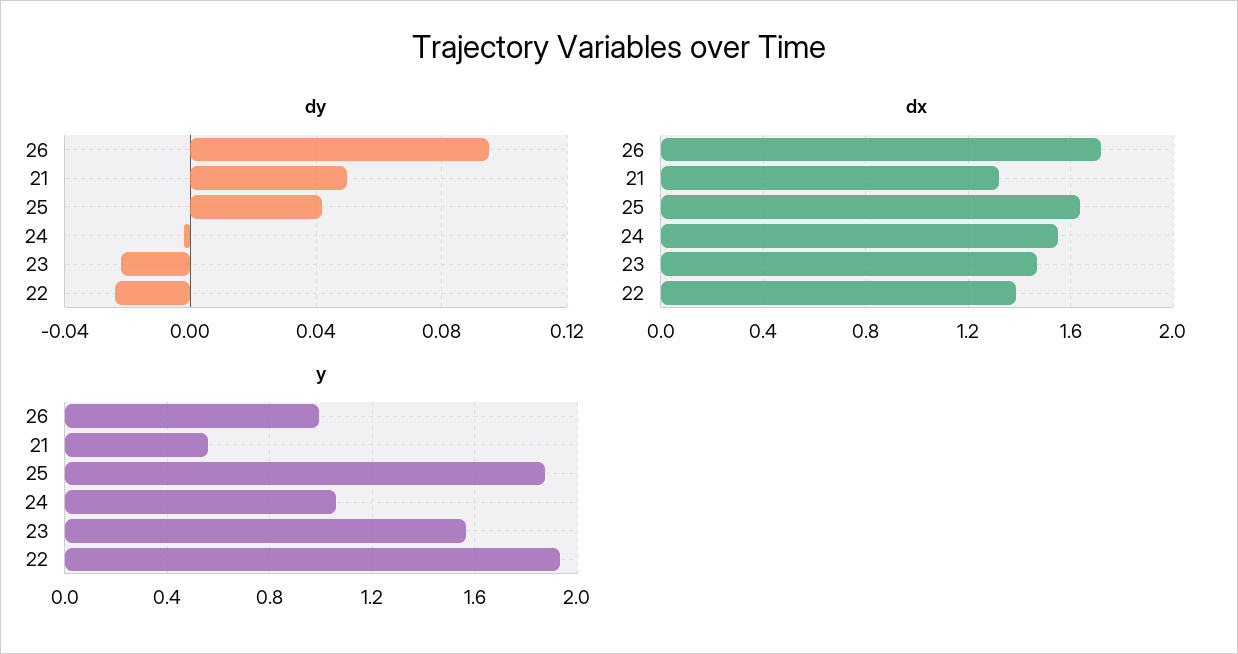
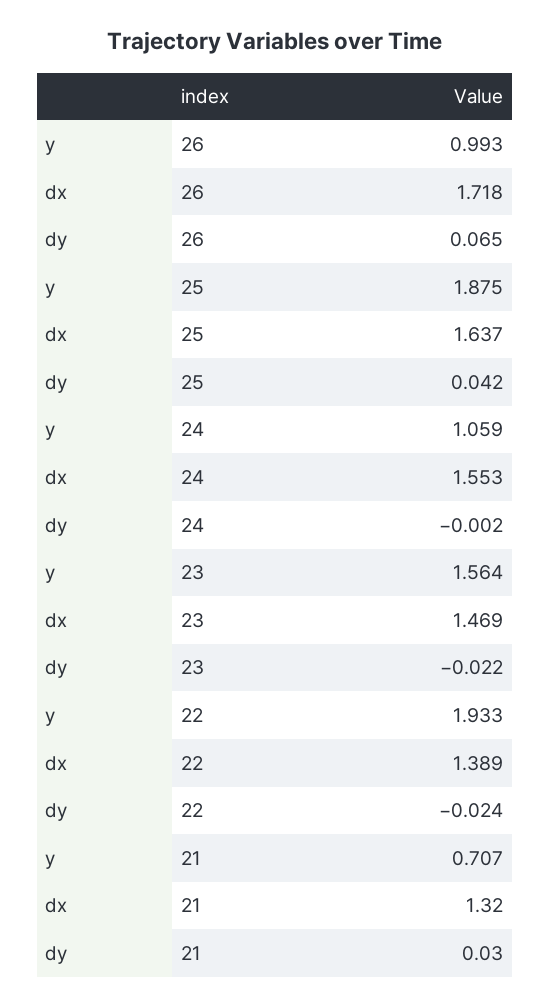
dy, 26: 0.095 -> 0.065
dy, 21: 0.05 -> 0.03
y, 21: 0.55 -> 0.707

